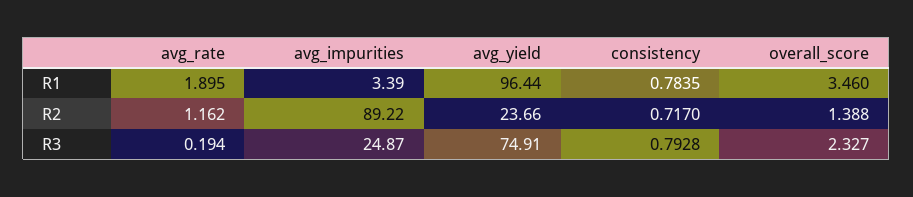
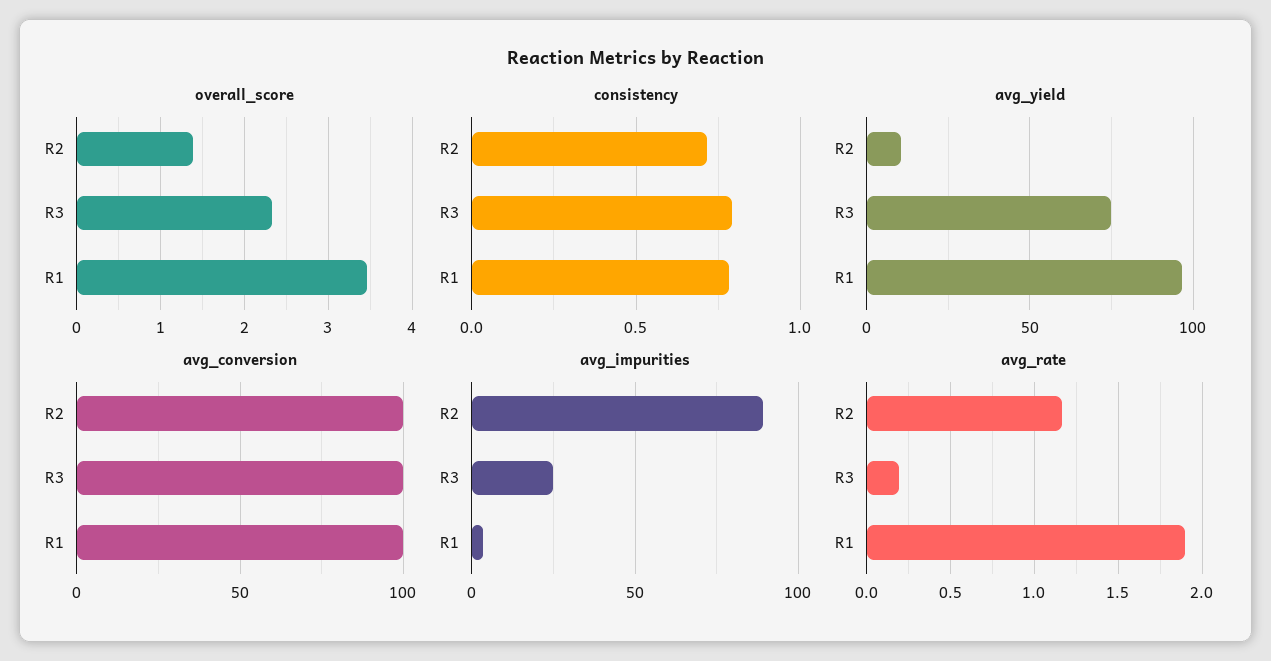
avg_yield, R2: 23.66 -> 10
avg_conversion, R2: none -> 100
avg_conversion, R3: none -> 100
avg_conversion, R1: none -> 100

